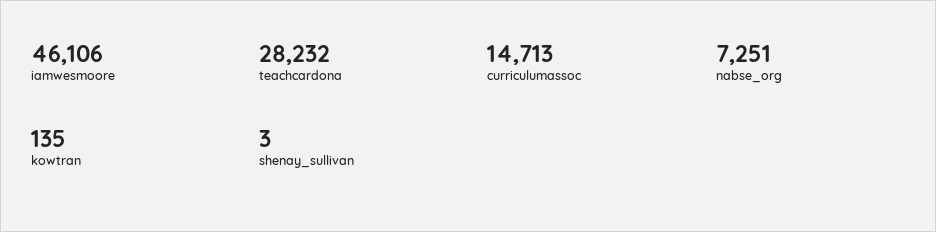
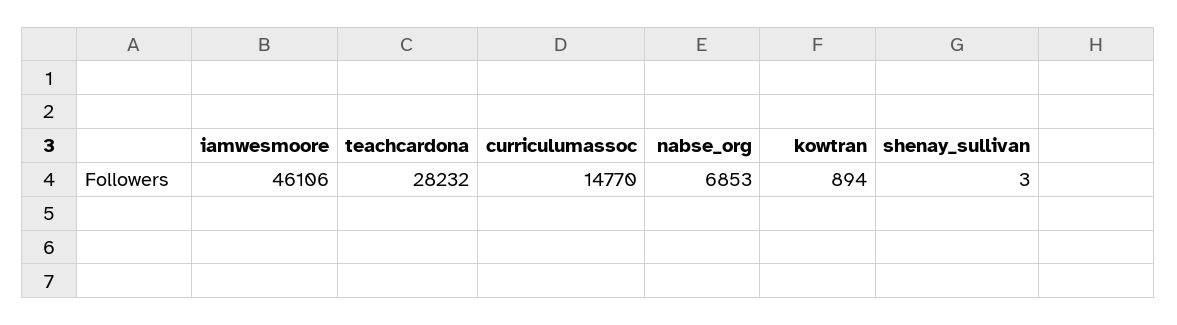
curriculumassoc: 14713 -> 14770
nabse_org: 7251 -> 6853
kowtran: 135 -> 894

